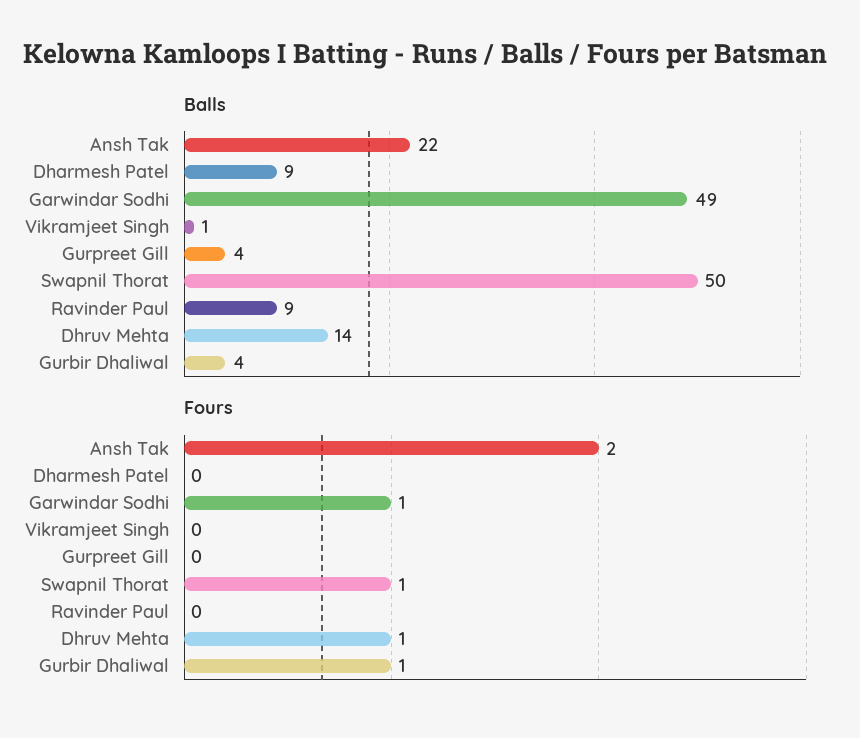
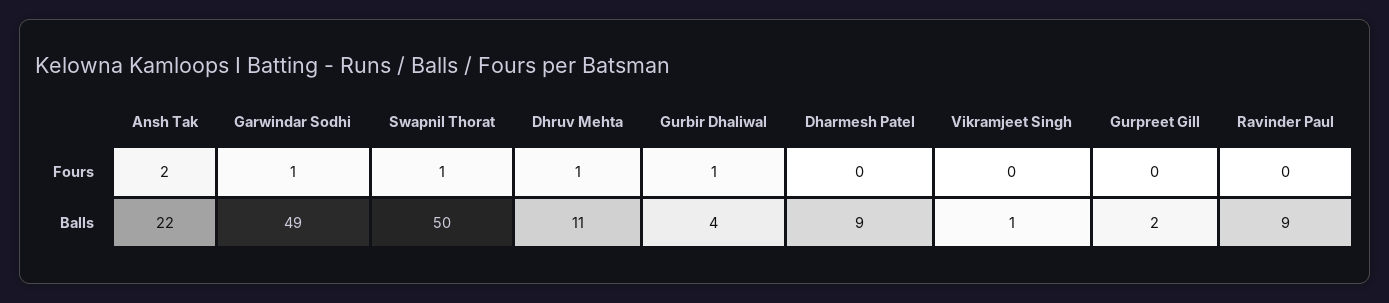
Balls, Gurpreet Gill: 4 -> 2
Balls, Dhruv Mehta: 14 -> 11

